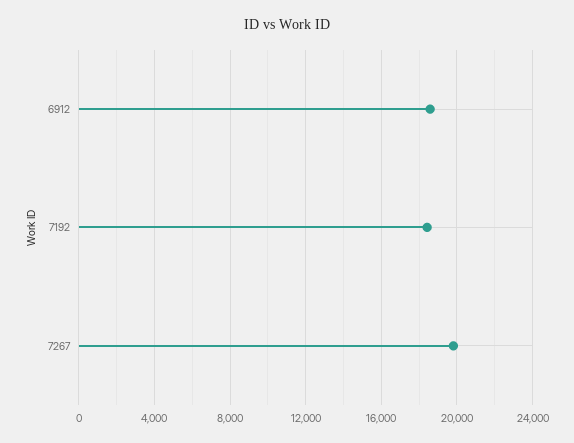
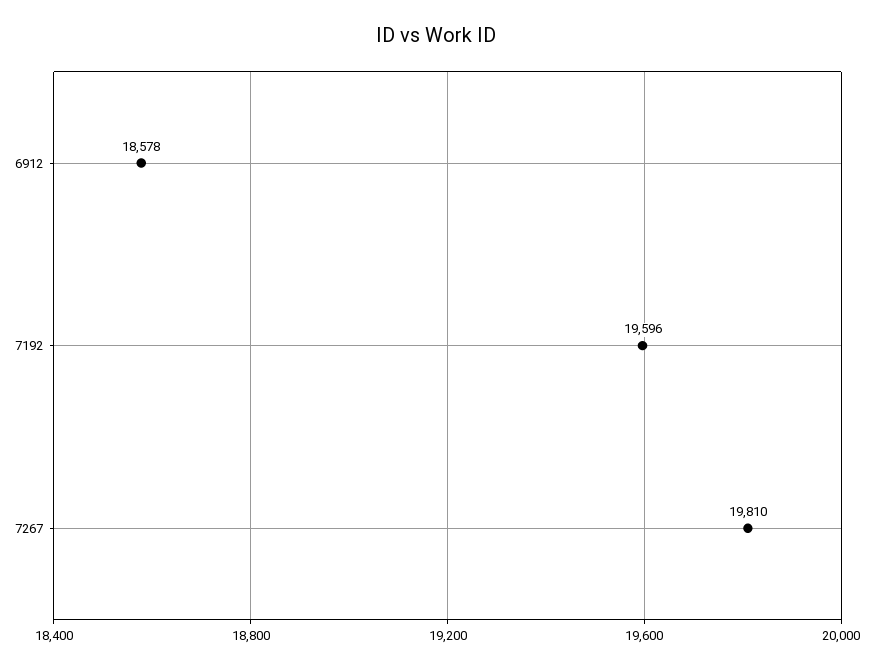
7192: 18500 -> 19596

